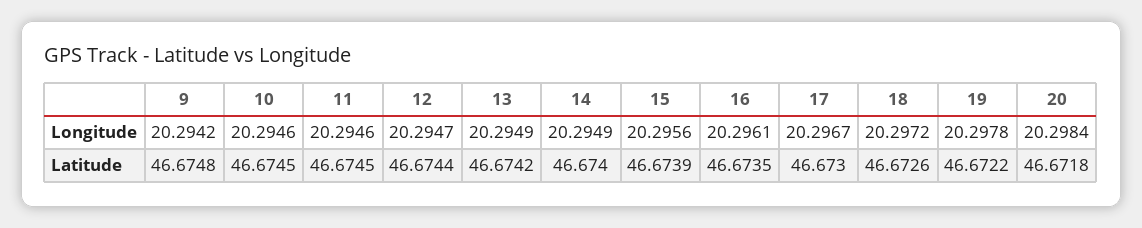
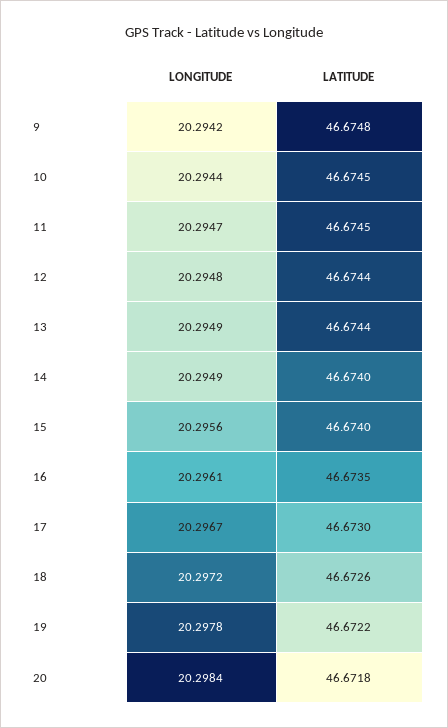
10, Longitude: 20.2946 -> 20.2944
11, Longitude: 20.2946 -> 20.2947
12, Longitude: 20.2947 -> 20.2948
13, Latitude: 46.6742 -> 46.6744
15, Latitude: 46.6739 -> 46.674

